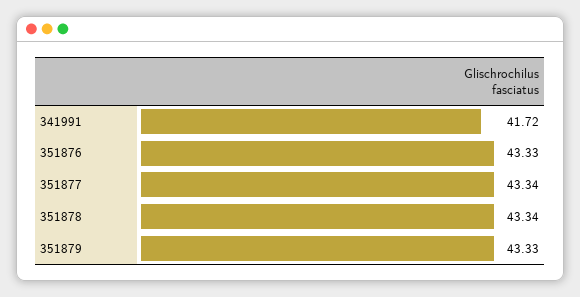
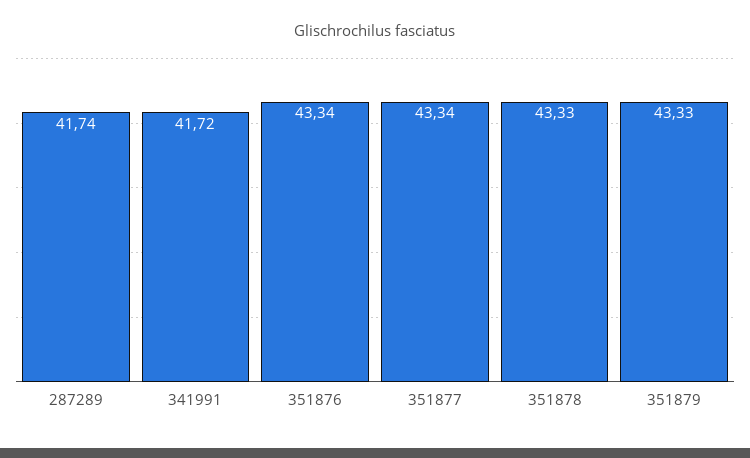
351876: 43.33 -> 43.34
351878: 43.34 -> 43.33
287289: none -> 41.74

